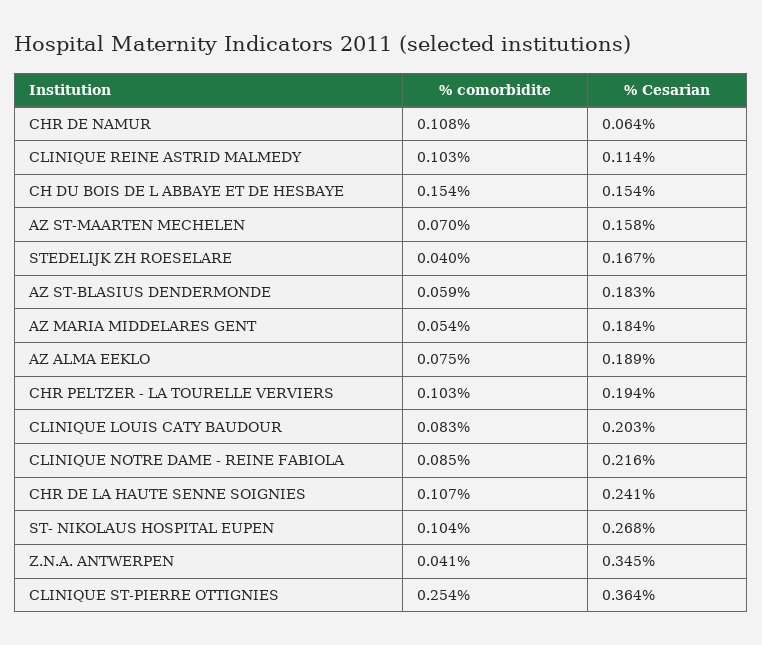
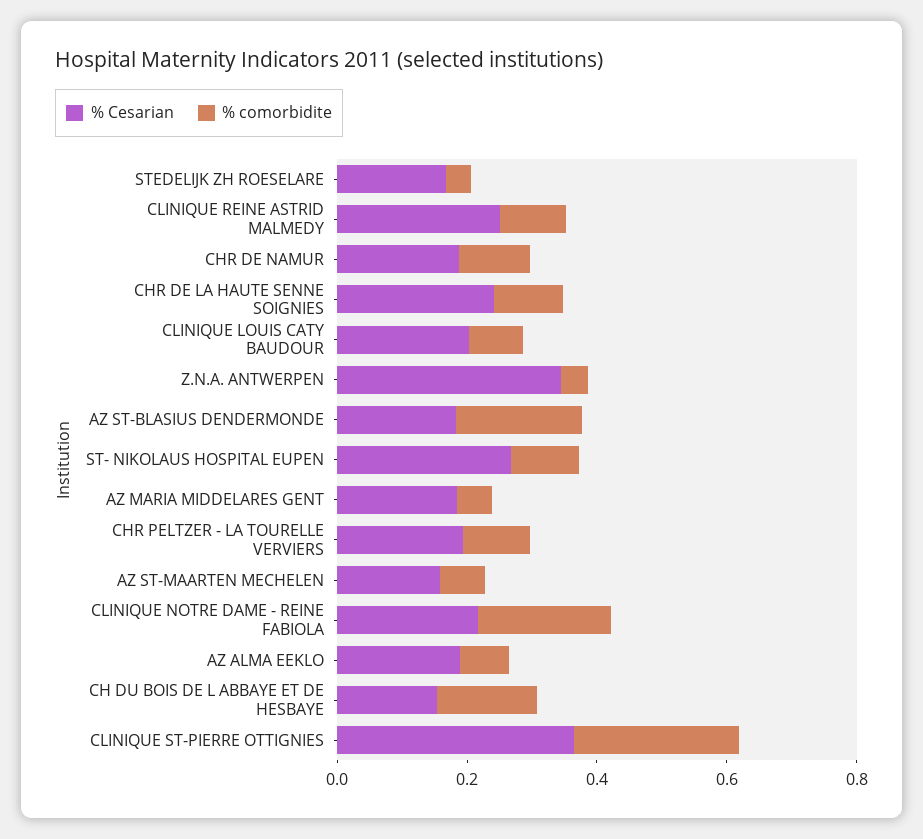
% Cesarian, CHR DE NAMUR: 0.064 -> 0.2
% Cesarian, CLINIQUE REINE ASTRID MALMEDY: 0.114 -> 0.25
% comorbidite, AZ ST-BLASIUS DENDERMONDE: 0.059 -> 0.2
% comorbidite, CLINIQUE NOTRE DAME - REINE FABIOLA: 0.085 -> 0.2

